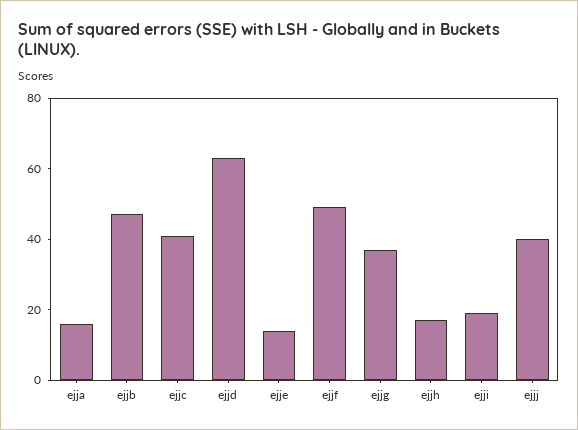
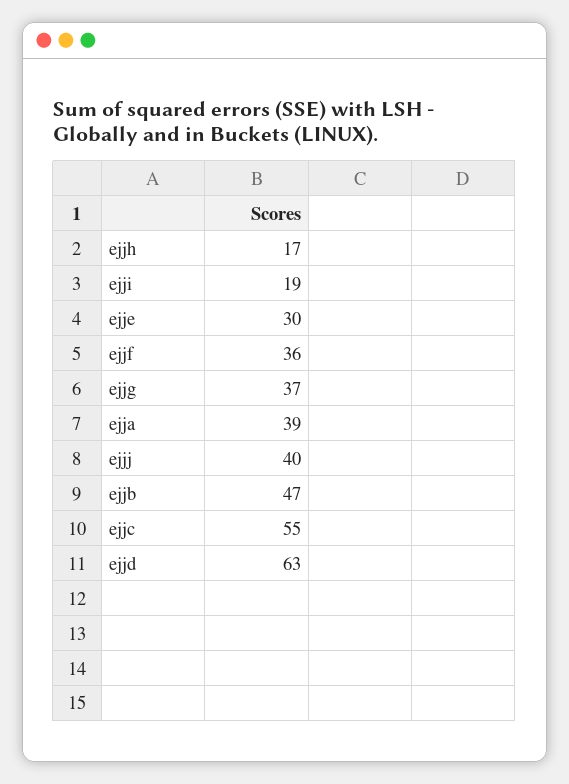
ejja: 15 -> 39
ejjc: 40 -> 55
ejje: 15 -> 30
ejjf: 50 -> 36

